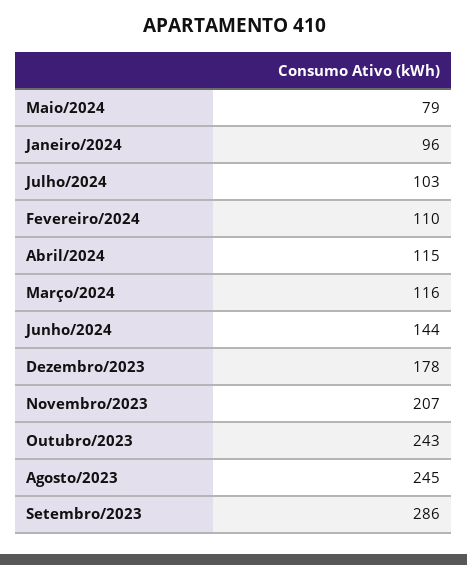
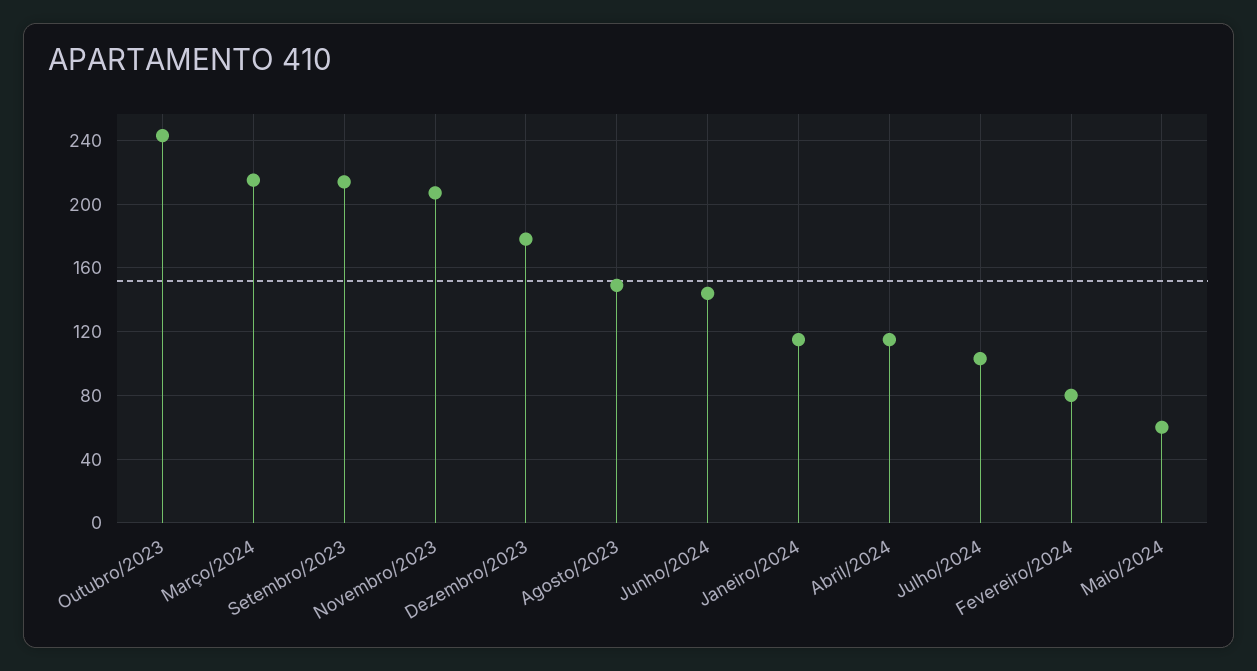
Maio/2024: 79 -> 60
Janeiro/2024: 96 -> 115
Fevereiro/2024: 110 -> 80
Março/2024: 116 -> 215
Agosto/2023: 245 -> 150
Setembro/2023: 286 -> 215

